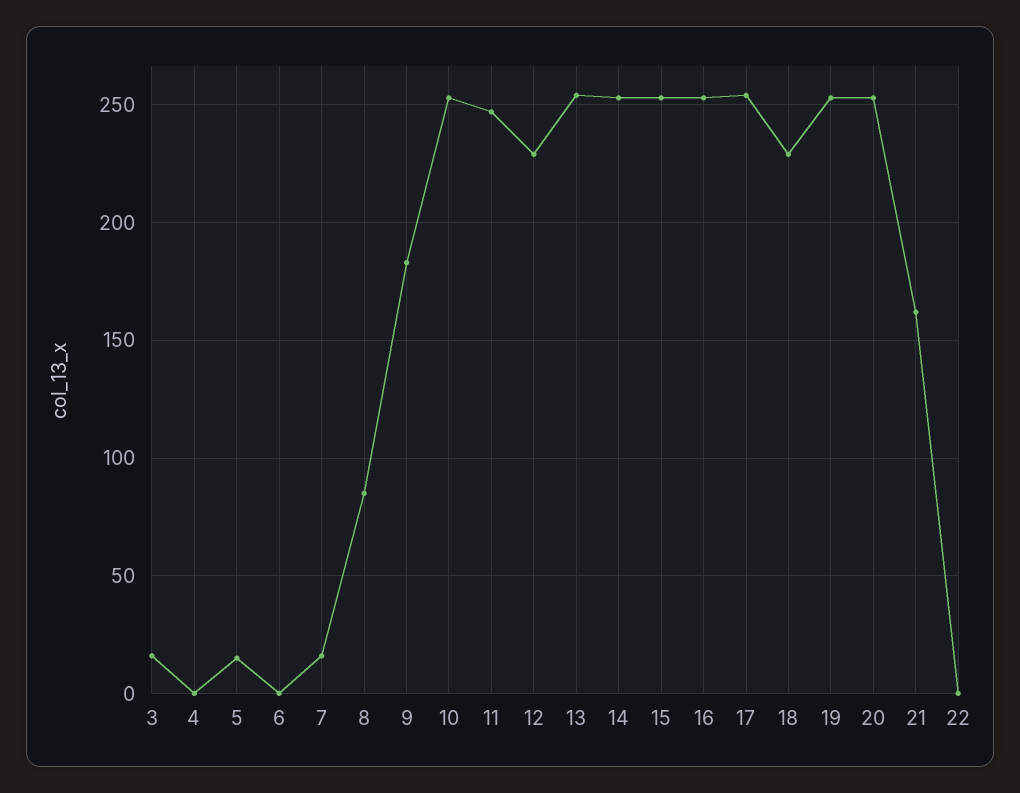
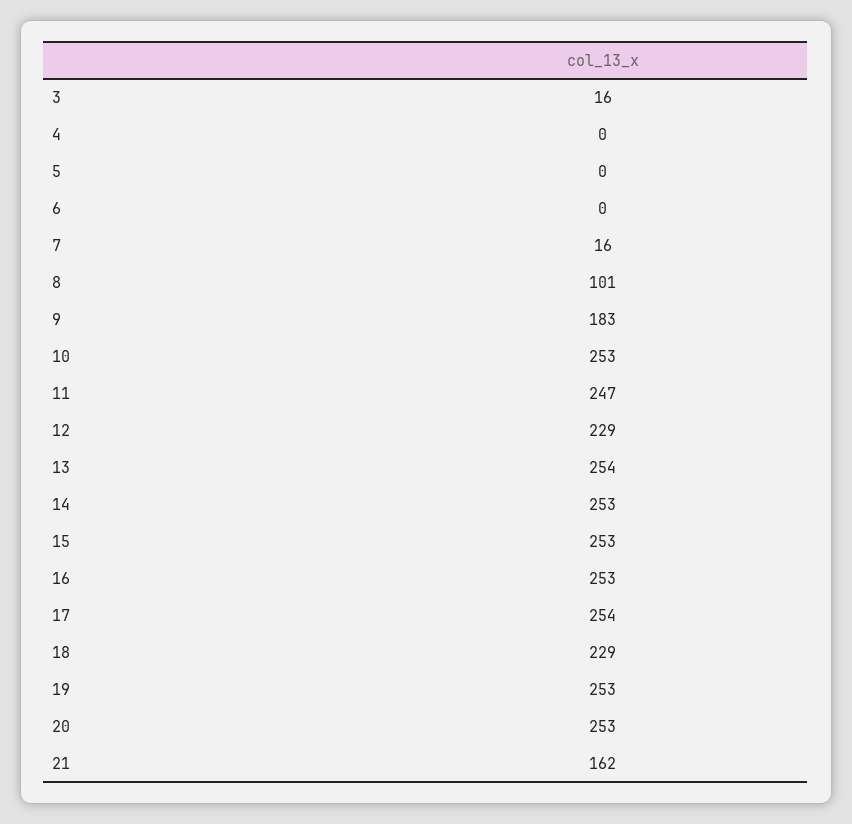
5: 15 -> 0
8: 85 -> 101
22: 0 -> none

